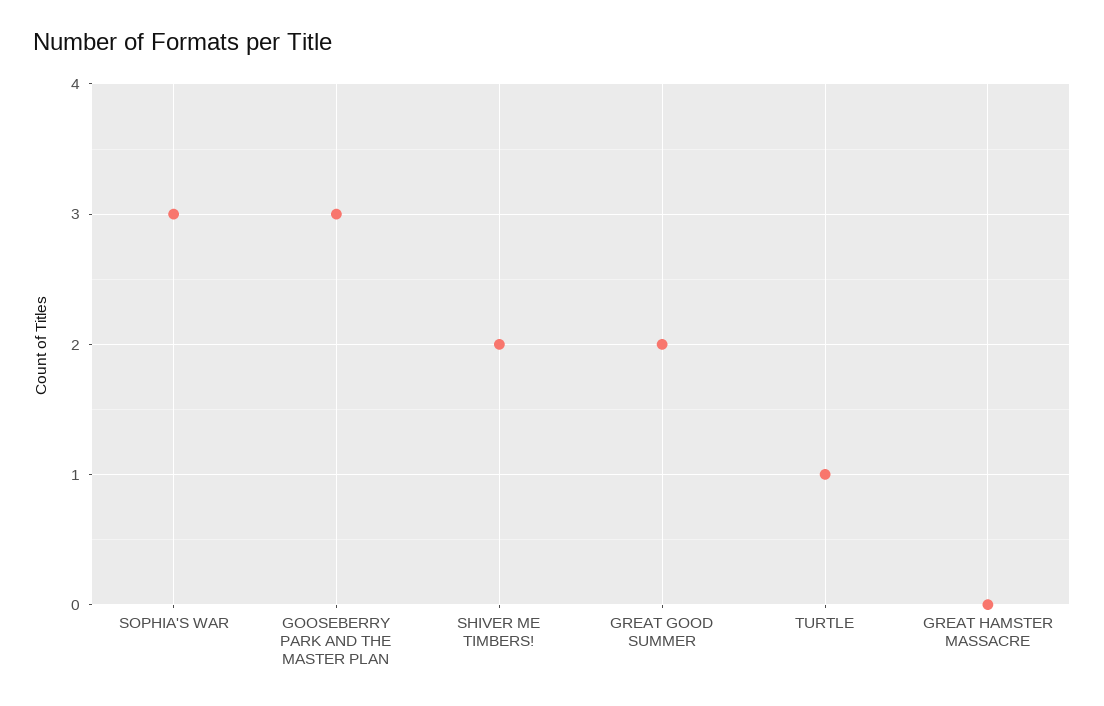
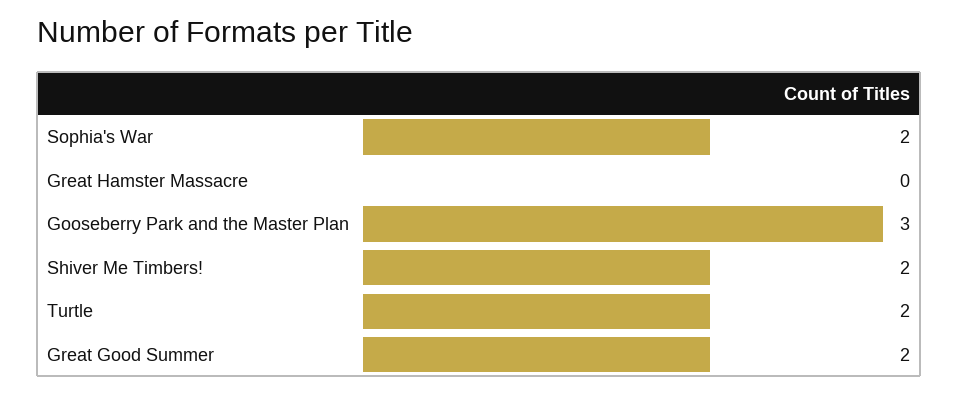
SOPHIA'S WAR: 3 -> 2
TURTLE: 1 -> 2

